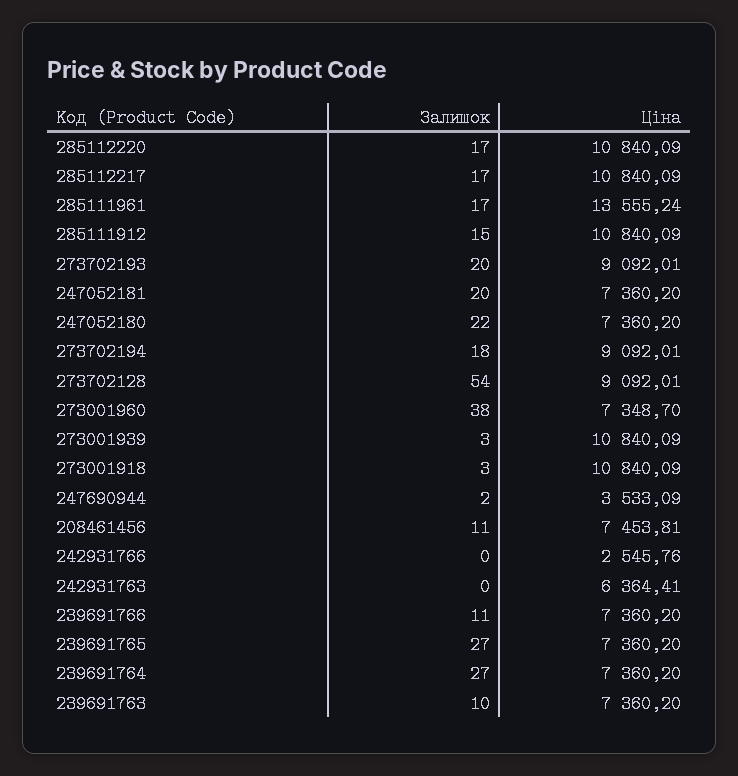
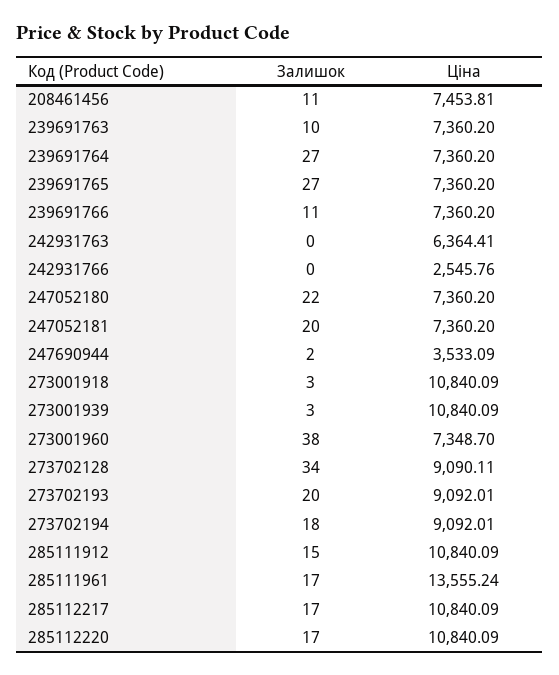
Залишок, 273702128: 54 -> 34
Ціна, 273702128: 9092.01 -> 9090.11

